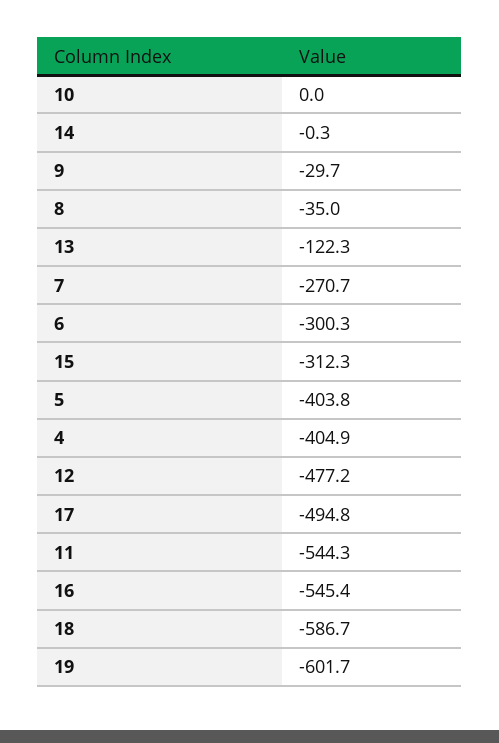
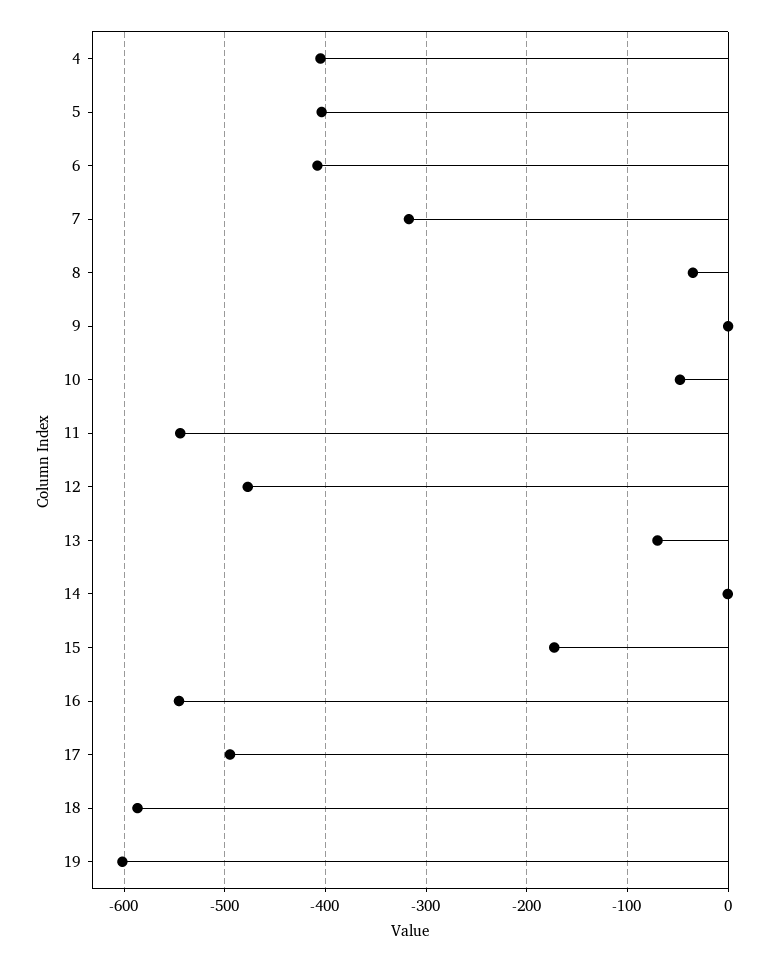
10: 0 -> -50
9: -29.7 -> 0
13: -122.3 -> -70
7: -270.7 -> -320
6: -300.3 -> -410
15: -312.3 -> -170

